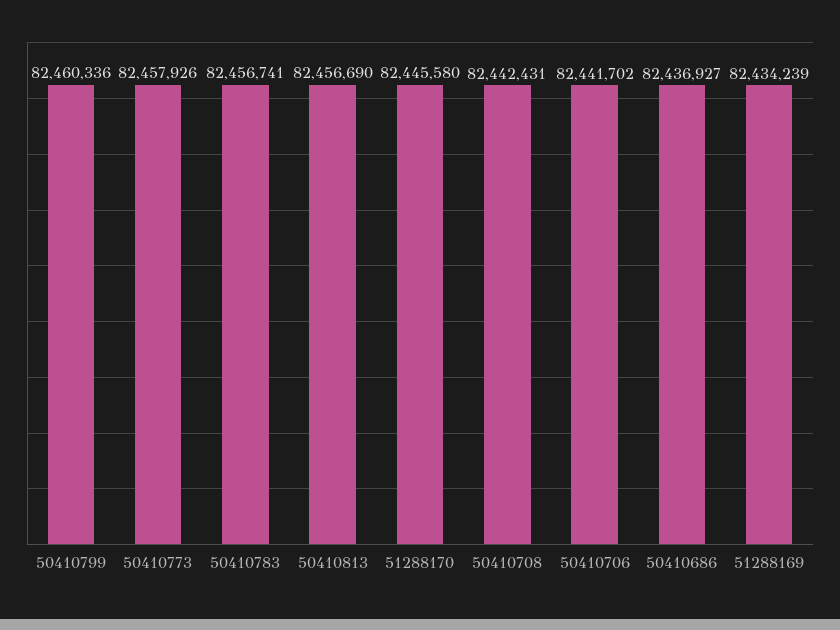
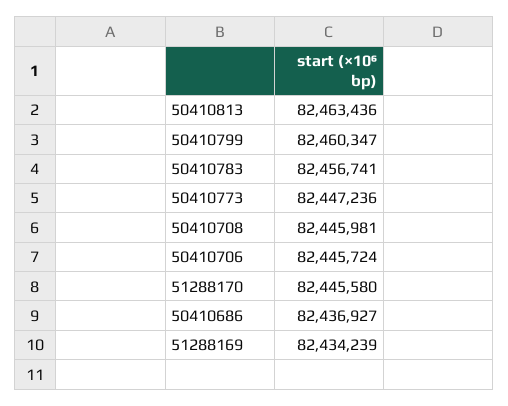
50410799: 82460336 -> 82460347
50410773: 82457926 -> 82447236
50410813: 82456690 -> 82463436
50410708: 82442431 -> 82445981
50410706: 82441702 -> 82445724

